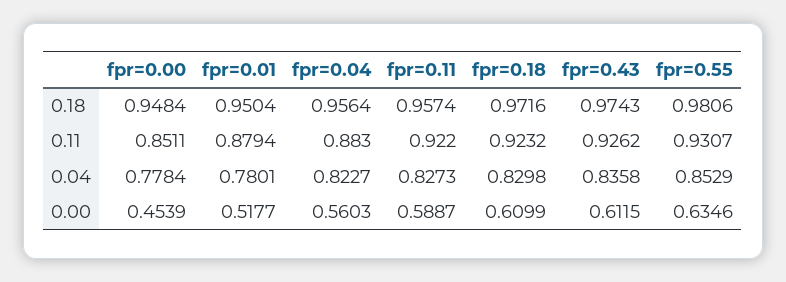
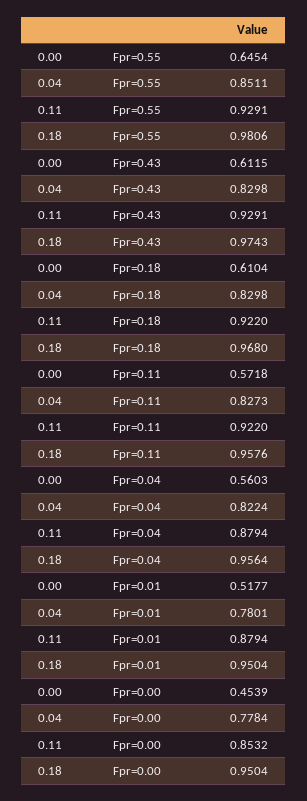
fpr=0.00, 0.18: 0.9484 -> 0.9504
fpr=0.11, 0.18: 0.9574 -> 0.9576
fpr=0.18, 0.18: 0.9716 -> 0.968
fpr=0.00, 0.11: 0.8511 -> 0.8532
fpr=0.04, 0.11: 0.883 -> 0.8794
fpr=0.18, 0.11: 0.9232 -> 0.922
fpr=0.43, 0.11: 0.9262 -> 0.9291
fpr=0.55, 0.11: 0.9307 -> 0.9291
fpr=0.04, 0.04: 0.8227 -> 0.8224
fpr=0.43, 0.04: 0.8358 -> 0.8298
fpr=0.55, 0.04: 0.8529 -> 0.8511
fpr=0.11, 0.00: 0.5887 -> 0.5718
fpr=0.18, 0.00: 0.6099 -> 0.6104
fpr=0.55, 0.00: 0.6346 -> 0.6454

